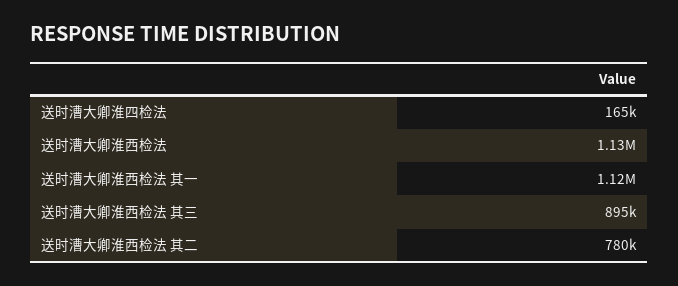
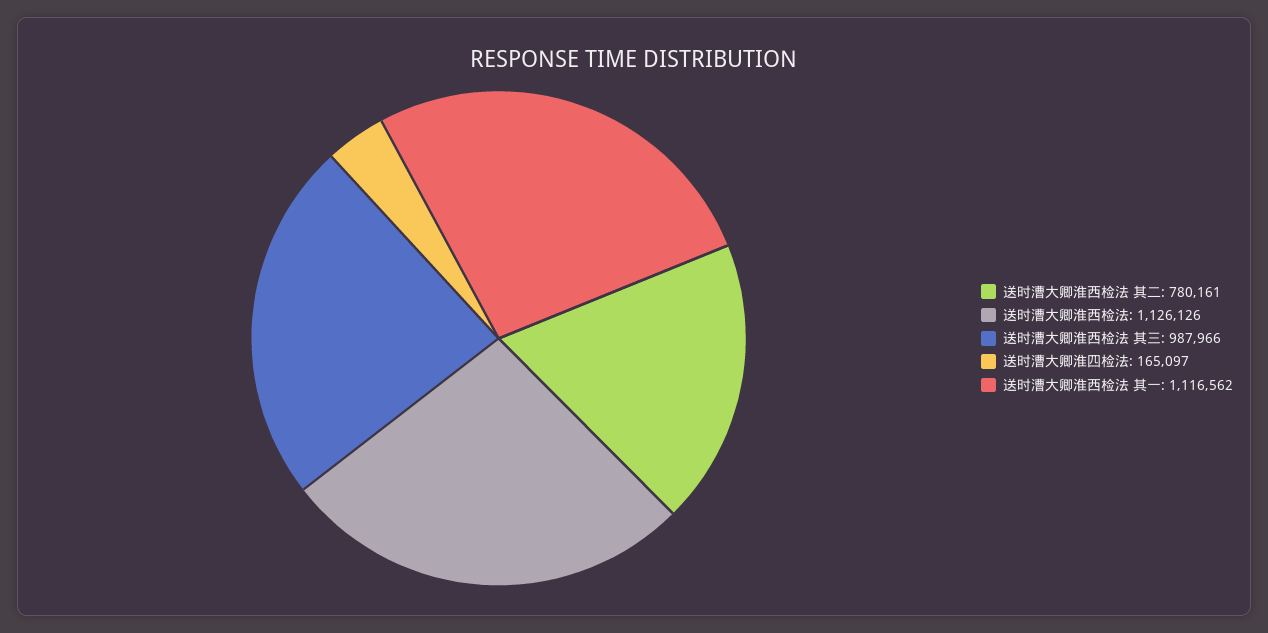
送时漕大卿淮西检法 其三: 895000 -> 987966

